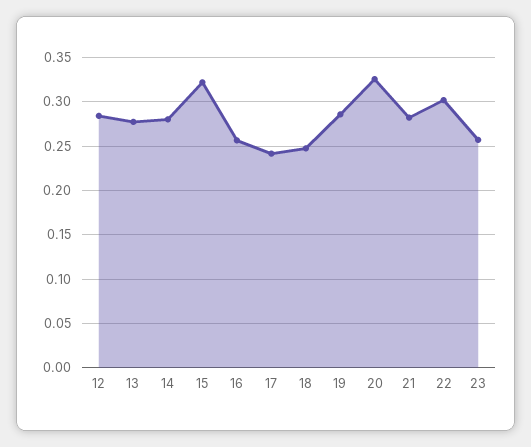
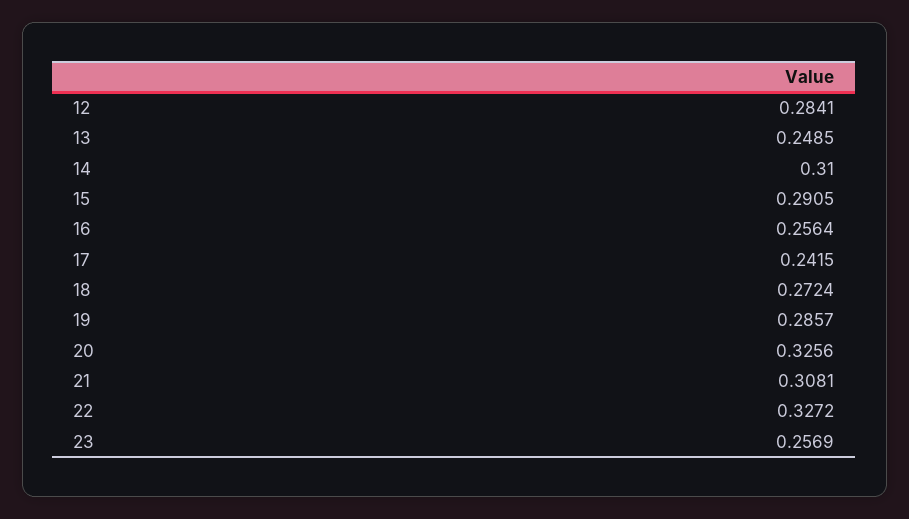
13: 0.28 -> 0.2485
14: 0.28 -> 0.31
15: 0.32 -> 0.2905
18: 0.25 -> 0.2724
21: 0.28 -> 0.3081
22: 0.3 -> 0.3272

